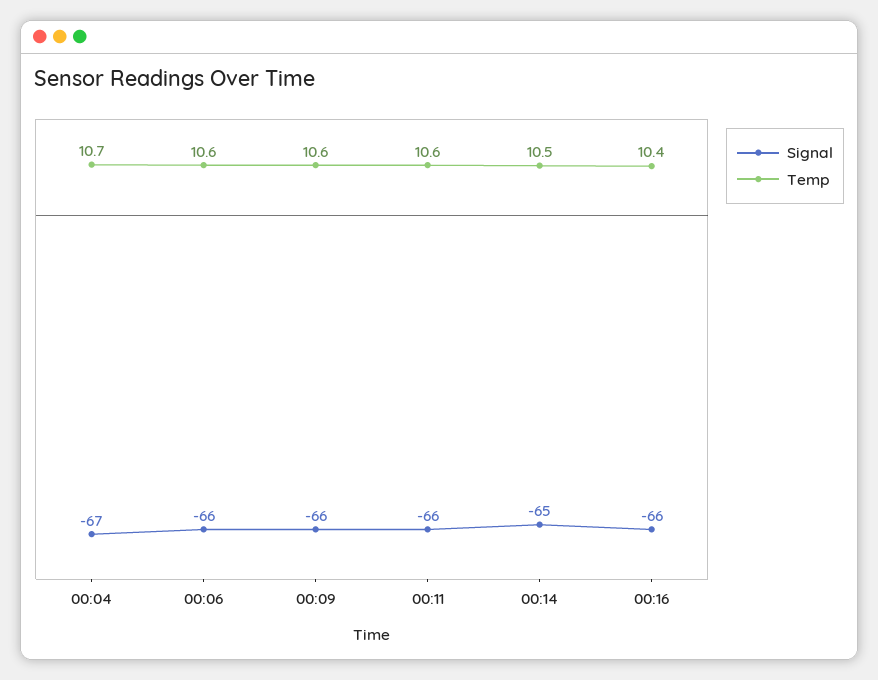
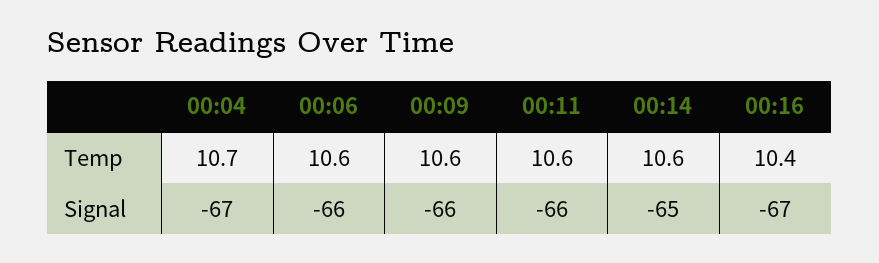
Temp, 00:14: 10.5 -> 10.6
Signal, 00:16: -66 -> -67

